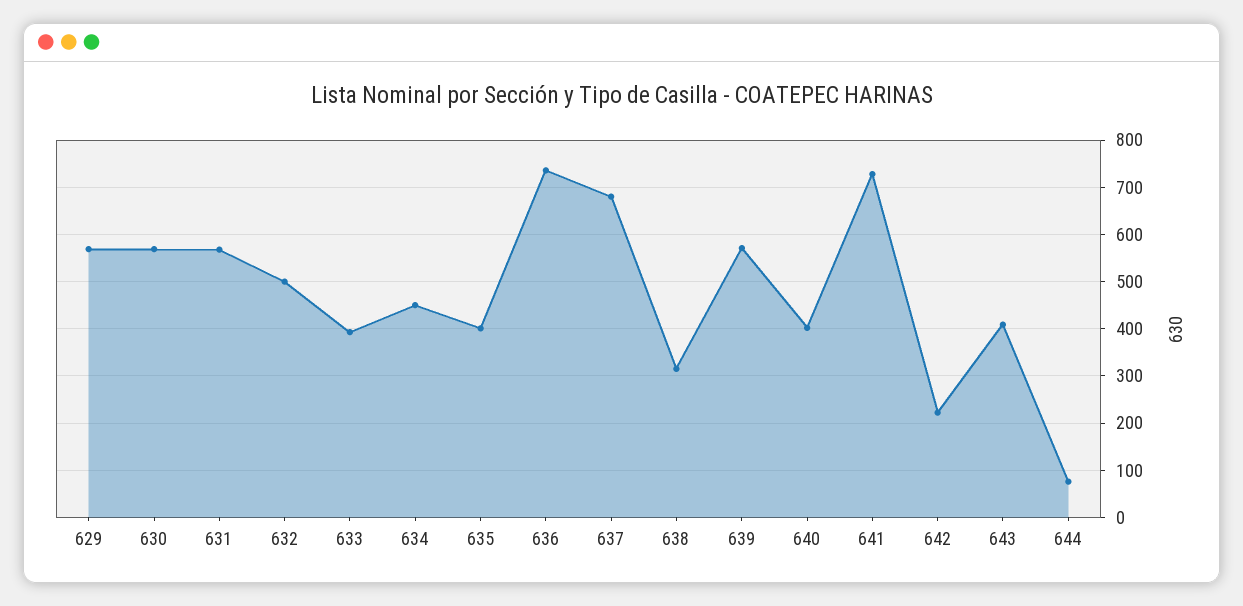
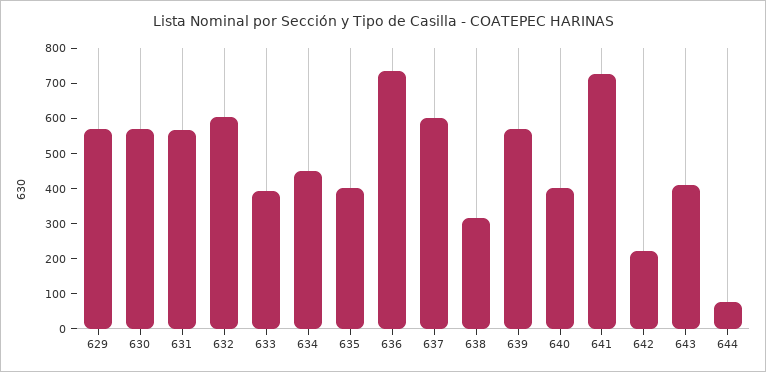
632: 500 -> 600
637: 680 -> 600

